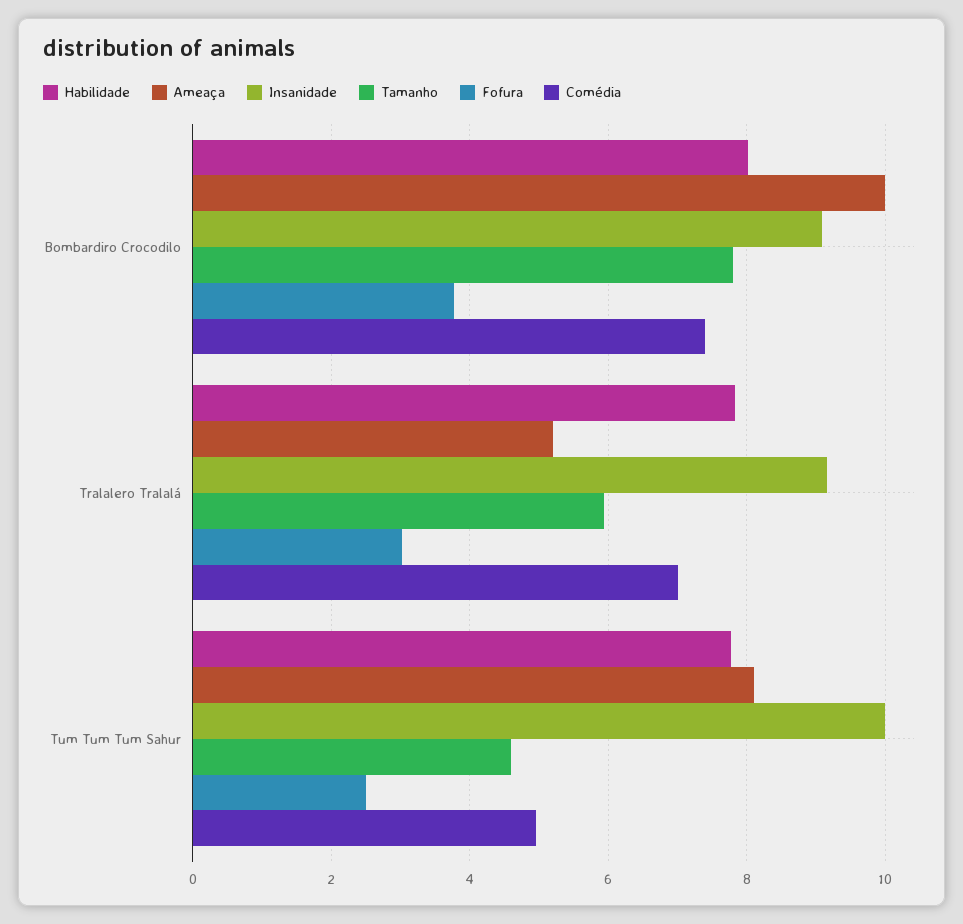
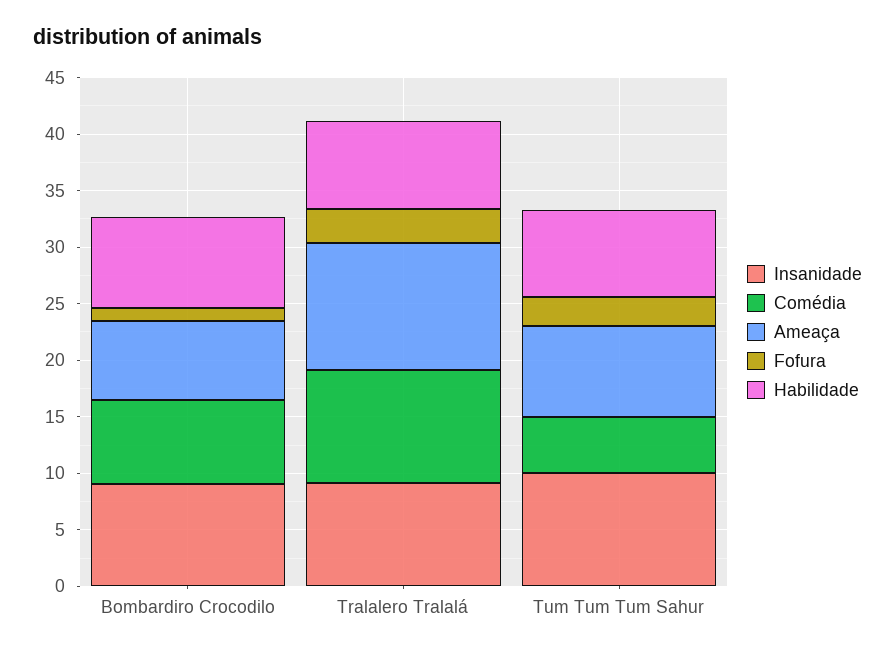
Ameaça, Bombardiro Crocodilo: 10 -> 7
Tamanho, Bombardiro Crocodilo: 7.8 -> none
Fofura, Bombardiro Crocodilo: 3.8 -> 1
Ameaça, Tralalero Tralalá: 5.2 -> 11
Tamanho, Tralalero Tralalá: 6 -> none
Comédia, Tralalero Tralalá: 7 -> 10
Tamanho, Tum Tum Tum Sahur: 4.6 -> none

